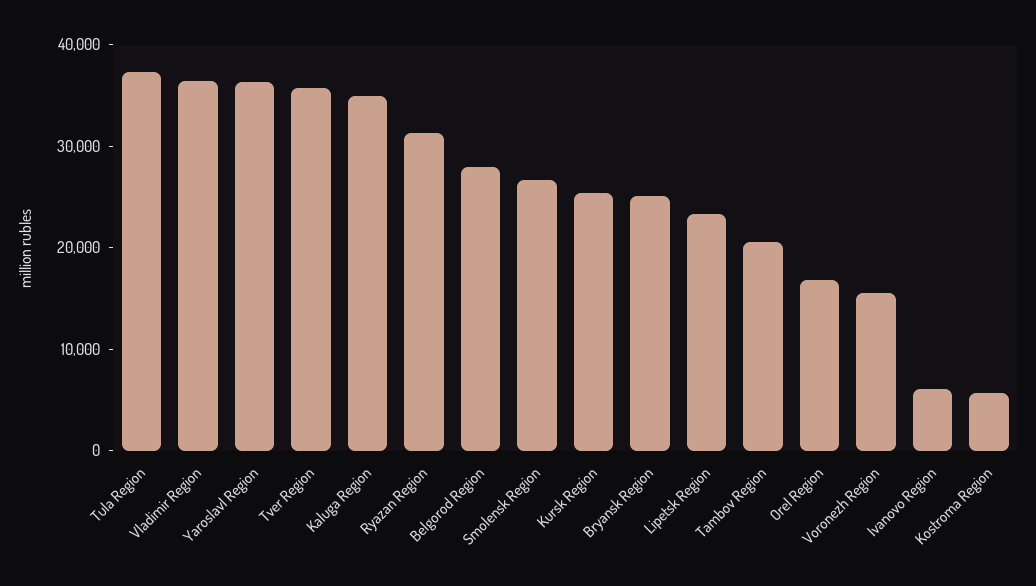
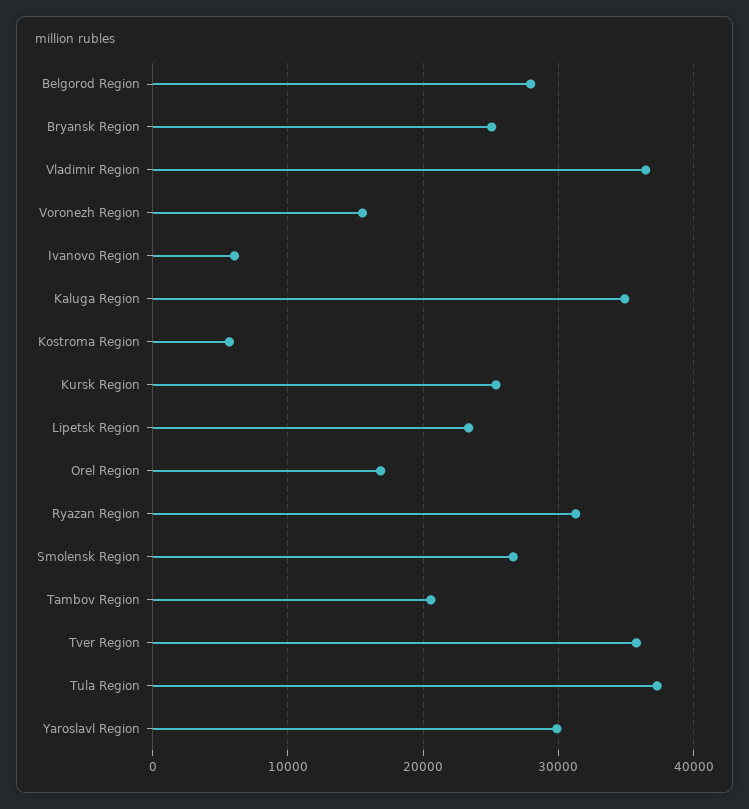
Yaroslavl Region: 36000 -> 30000

